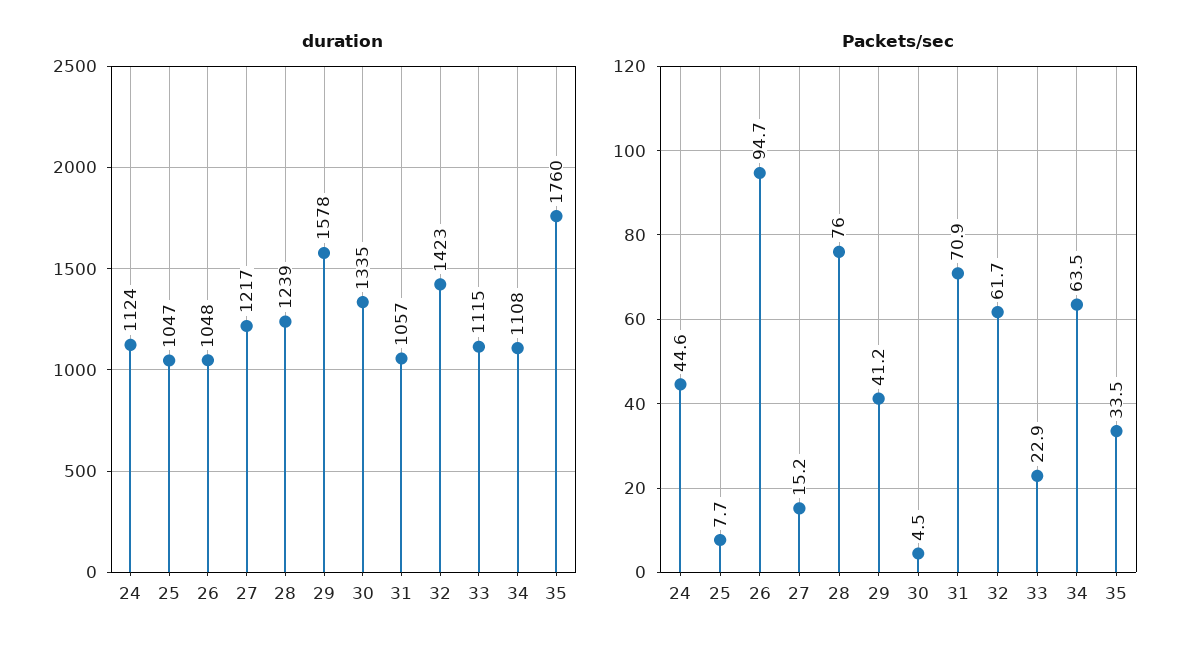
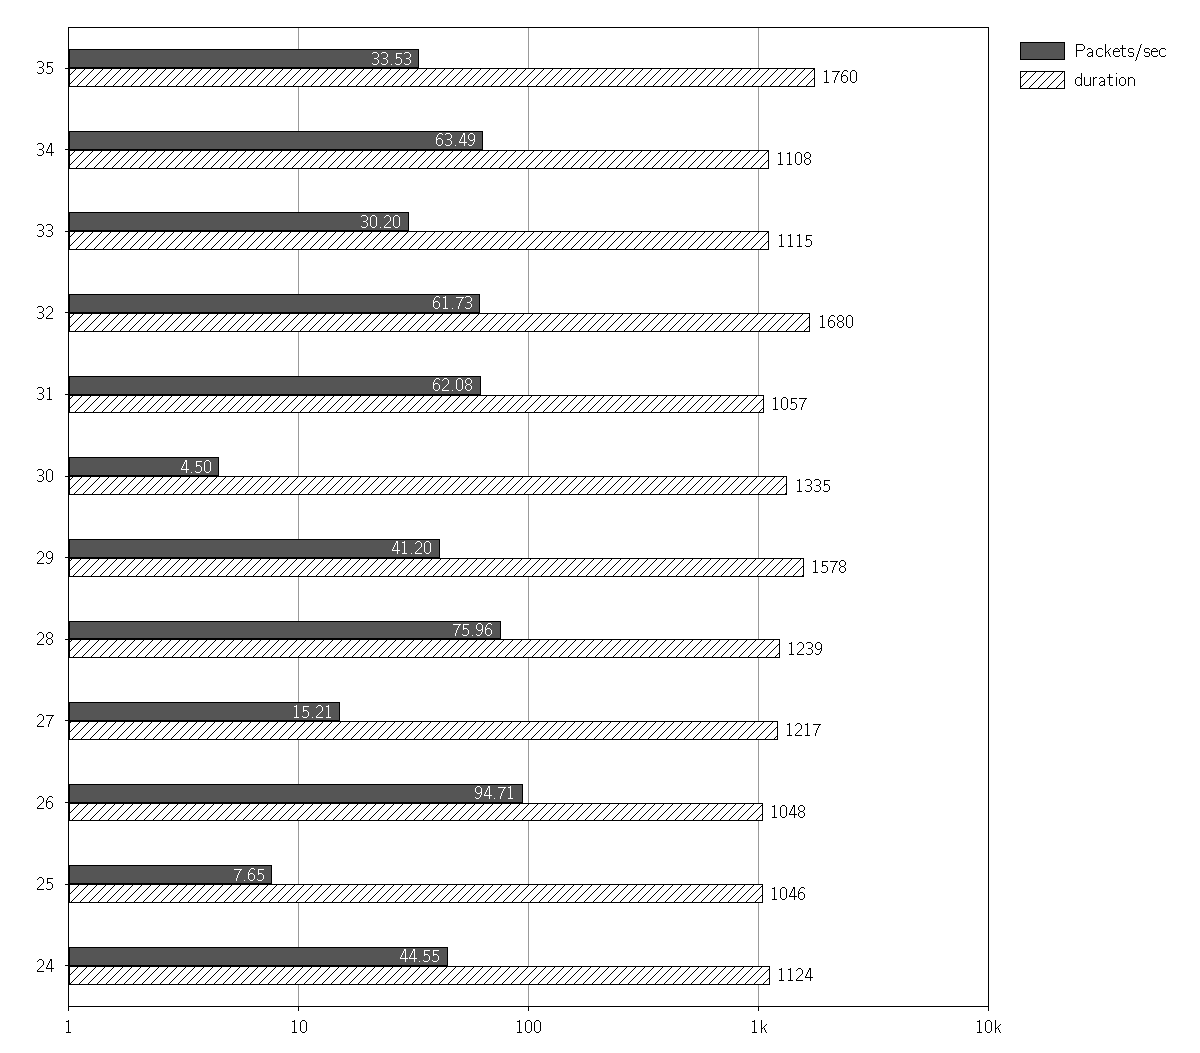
duration, 25: 1047 -> 1046
duration, 32: 1423 -> 1680
Packets/sec, 31: 70.9 -> 62.08
Packets/sec, 33: 22.9 -> 30.2

